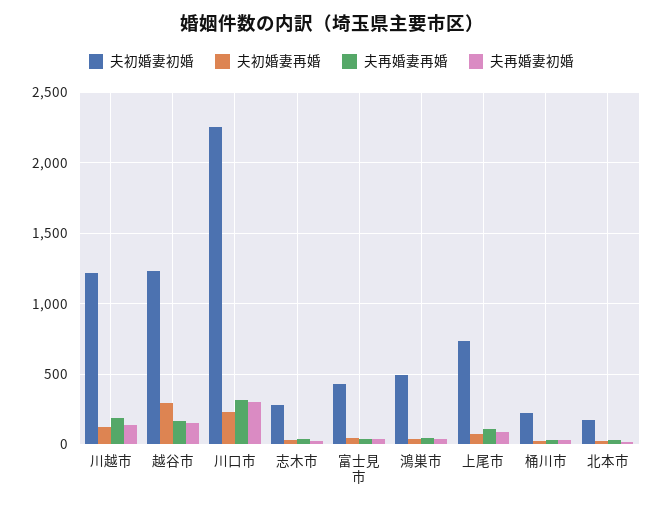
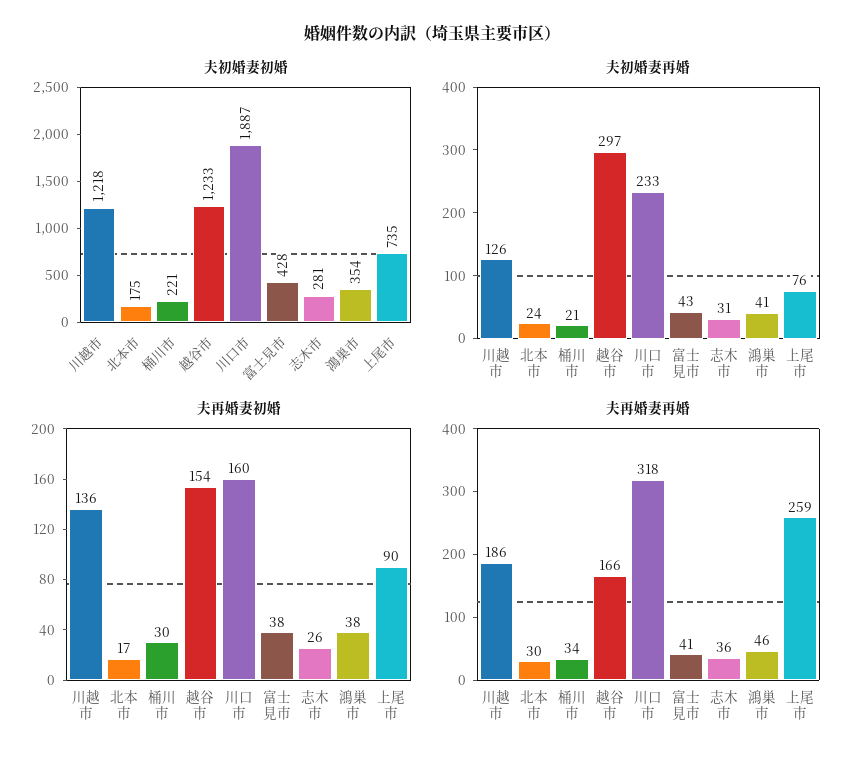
夫初婚妻初婚, 川口市: 2250 -> 1887
夫再婚妻初婚, 川口市: 300 -> 160
夫初婚妻初婚, 鴻巣市: 500 -> 354
夫再婚妻再婚, 上尾市: 100 -> 259

